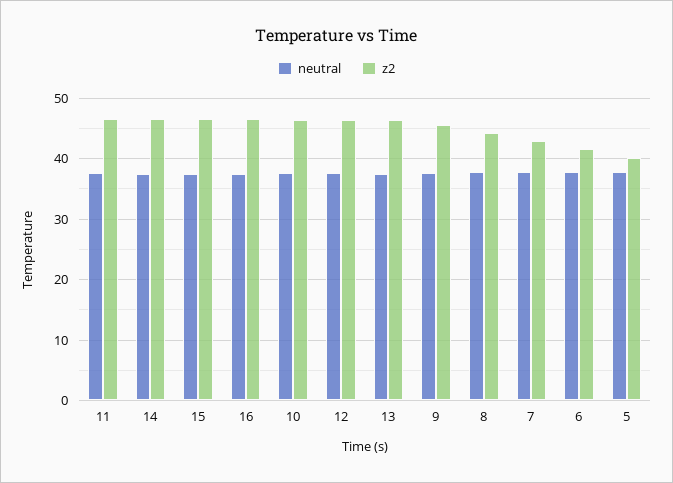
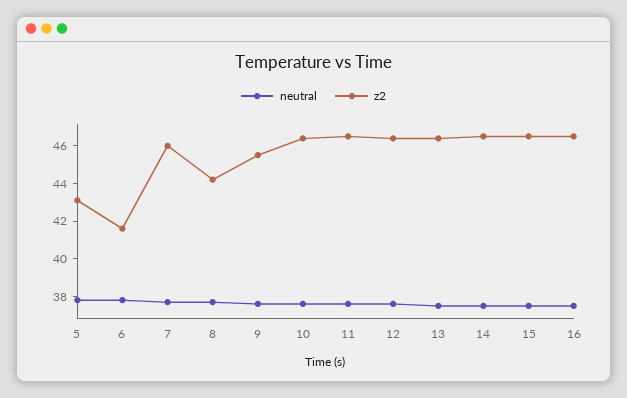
z2, 7: 43 -> 46
z2, 5: 40 -> 43

